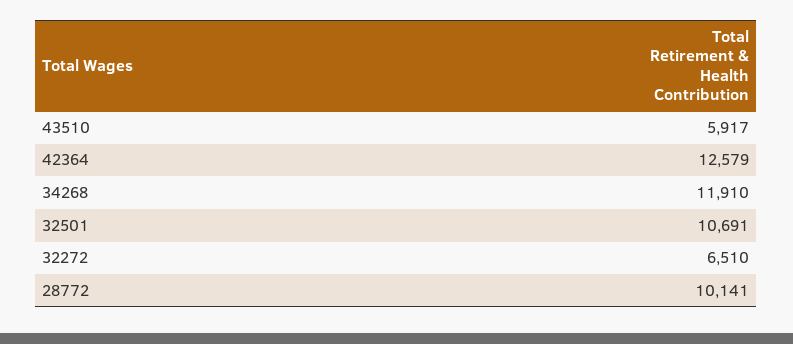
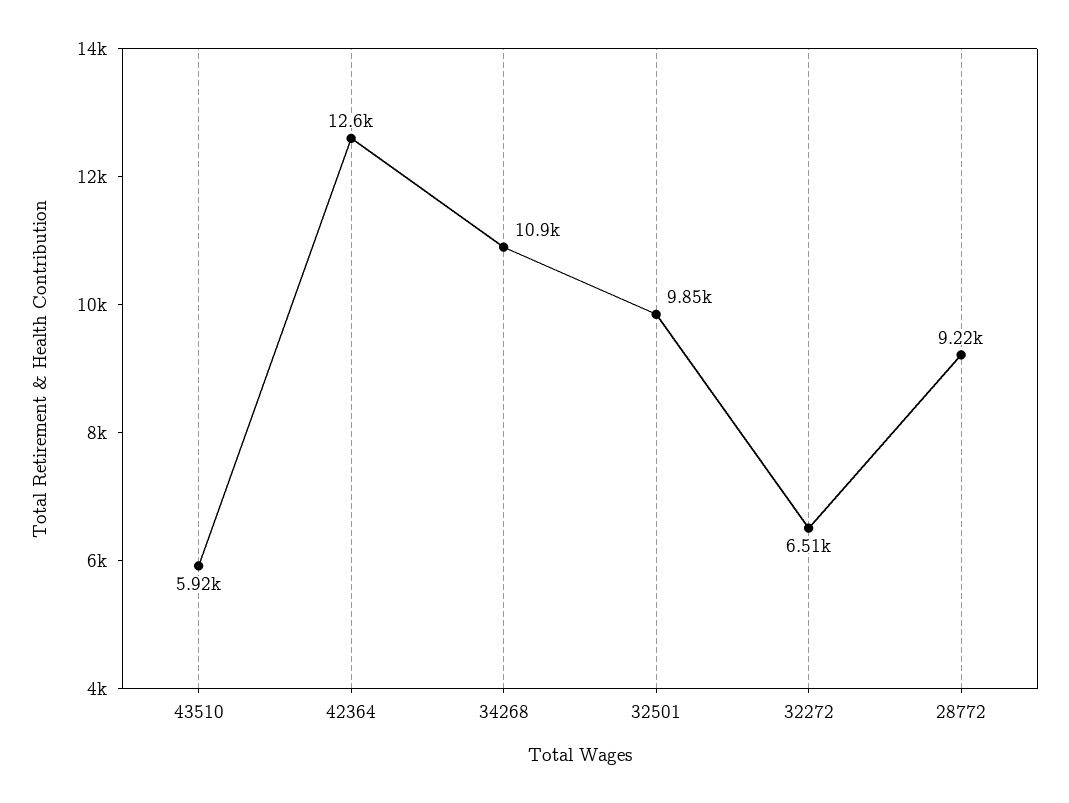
34268: 11910 -> 10900
32501: 10691 -> 9850
28772: 10141 -> 9220

